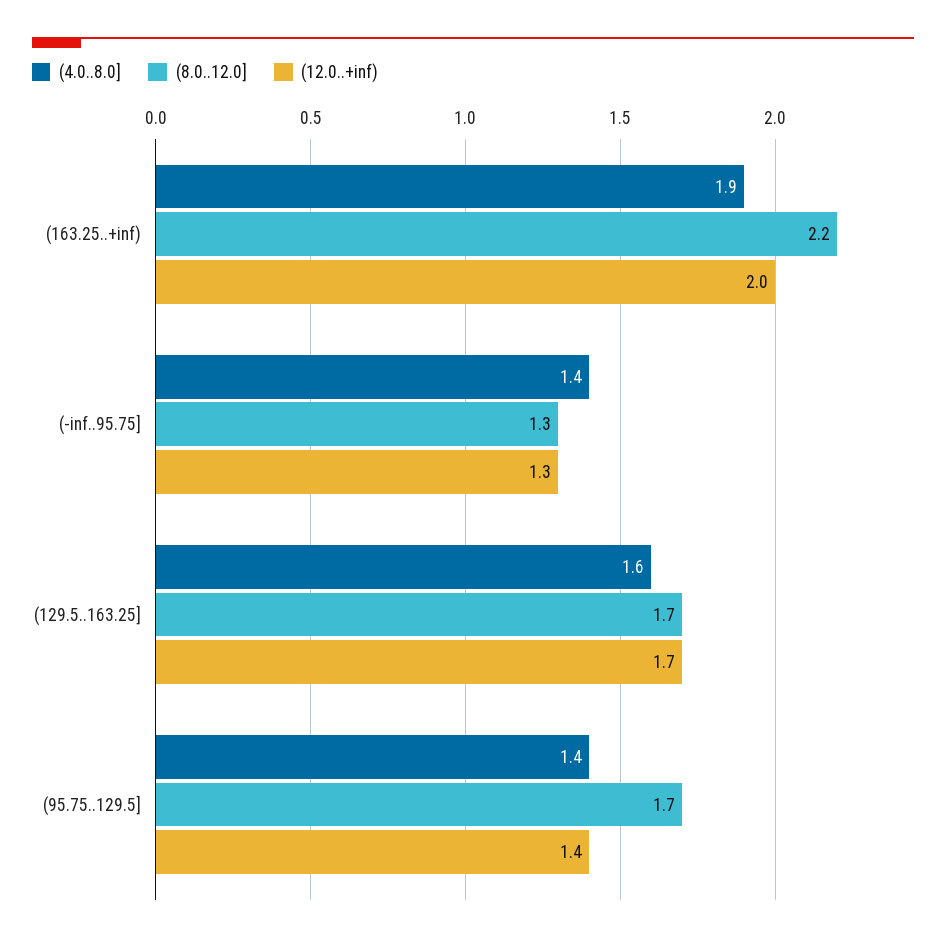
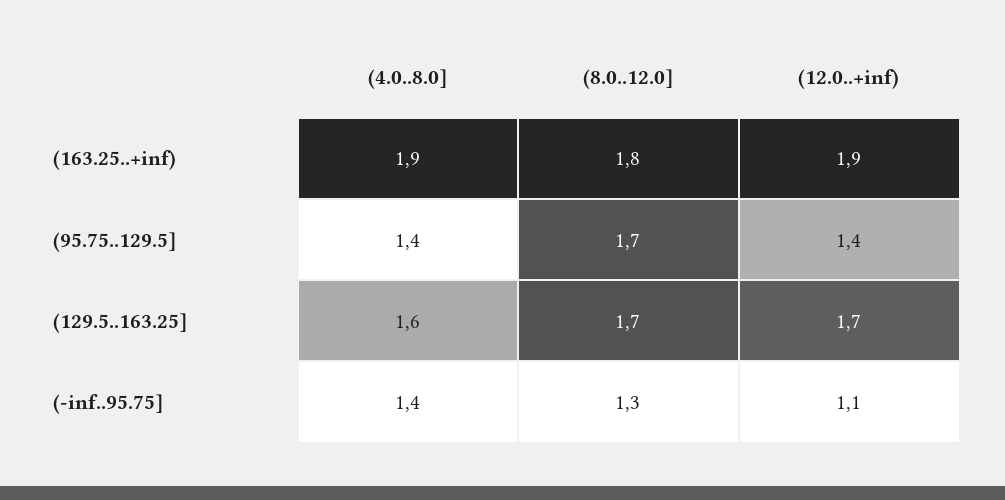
(8.0..12.0], (163.25..+inf): 2.2 -> 1.8
(12.0..+inf), (163.25..+inf): 2 -> 1.9
(12.0..+inf), (-inf..95.75]: 1.3 -> 1.1

